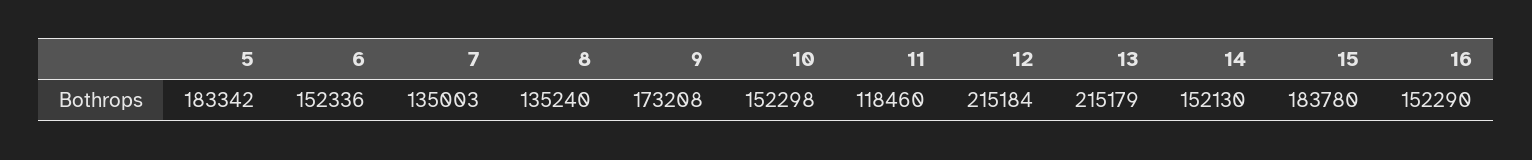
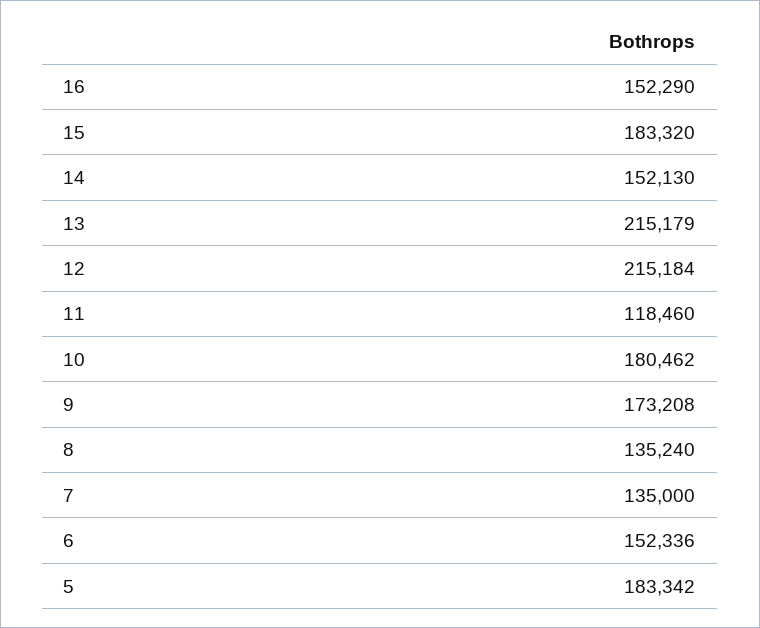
7: 135003 -> 135000
10: 152298 -> 180462
15: 183780 -> 183320

